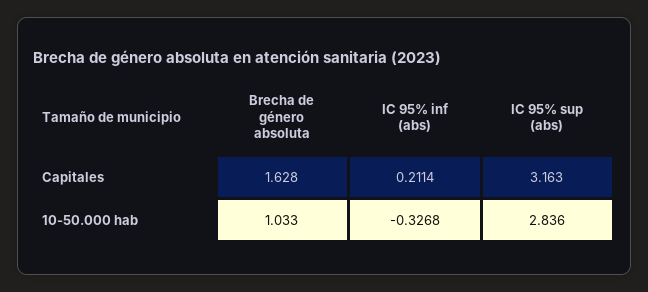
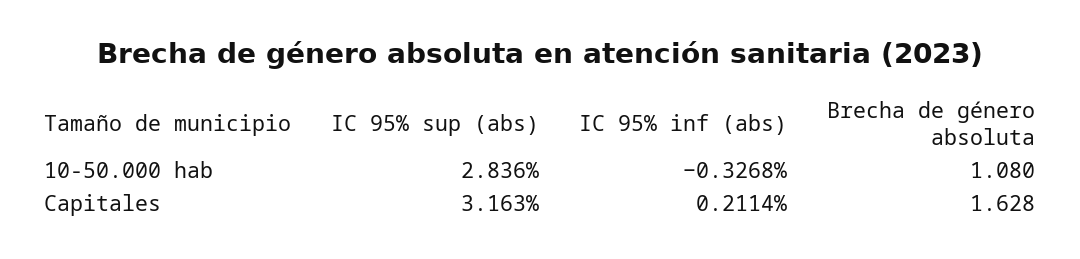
Brecha de género absoluta, 10-50.000 hab: 1.033 -> 1.08

